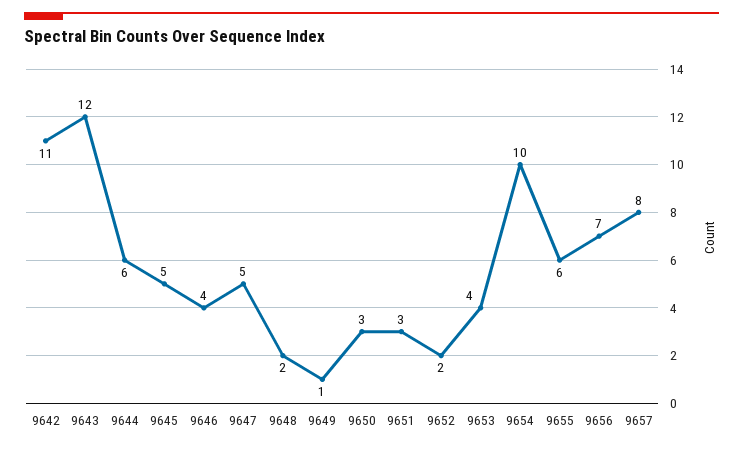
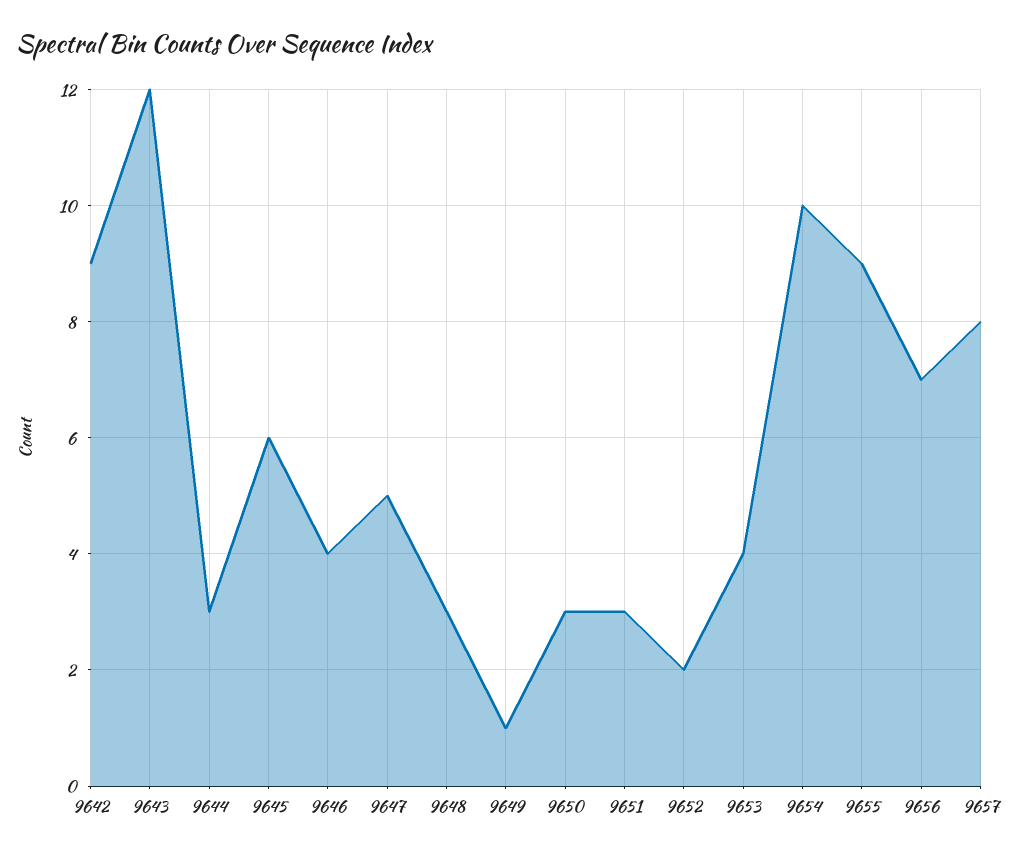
9642: 11 -> 9
9644: 6 -> 3
9645: 5 -> 6
9648: 2 -> 3
9655: 6 -> 9

